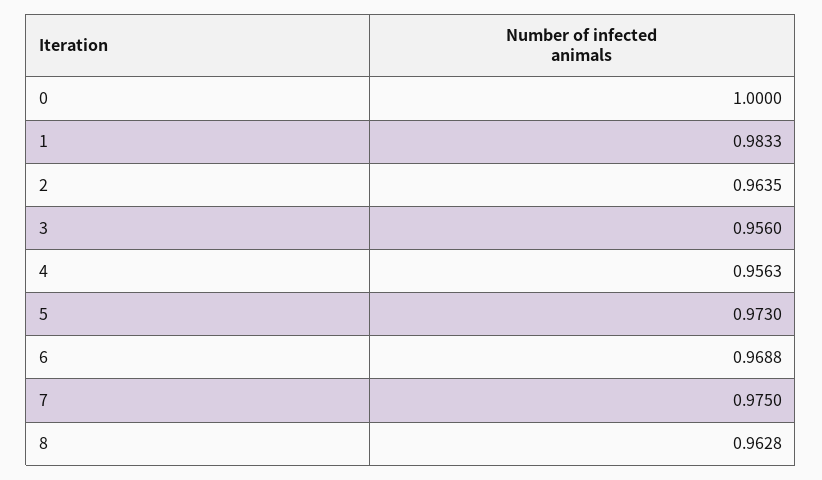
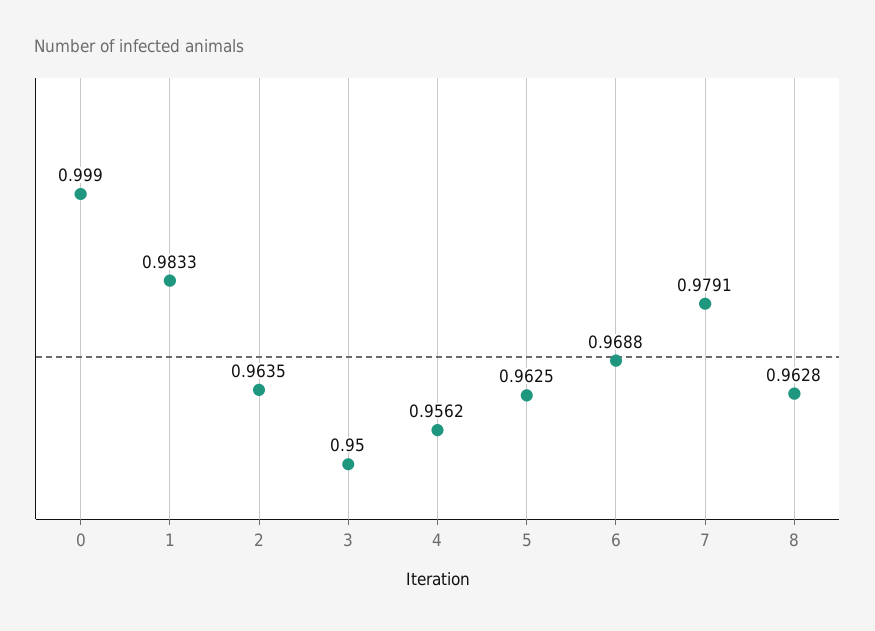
0: 1 -> 0.999
3: 0.956 -> 0.95
4: 0.9563 -> 0.9562
5: 0.973 -> 0.9625
7: 0.975 -> 0.9791

